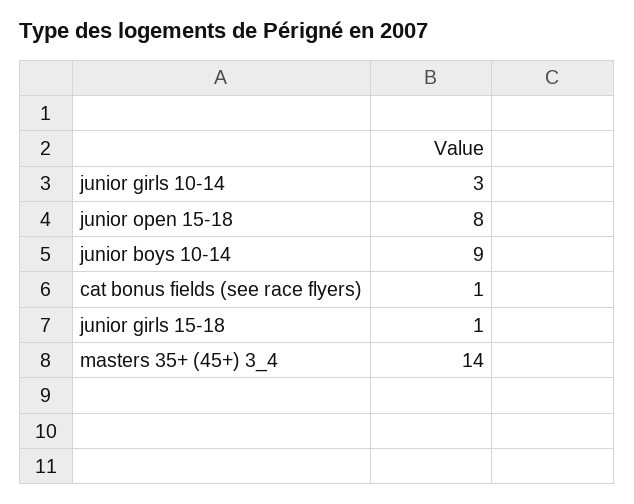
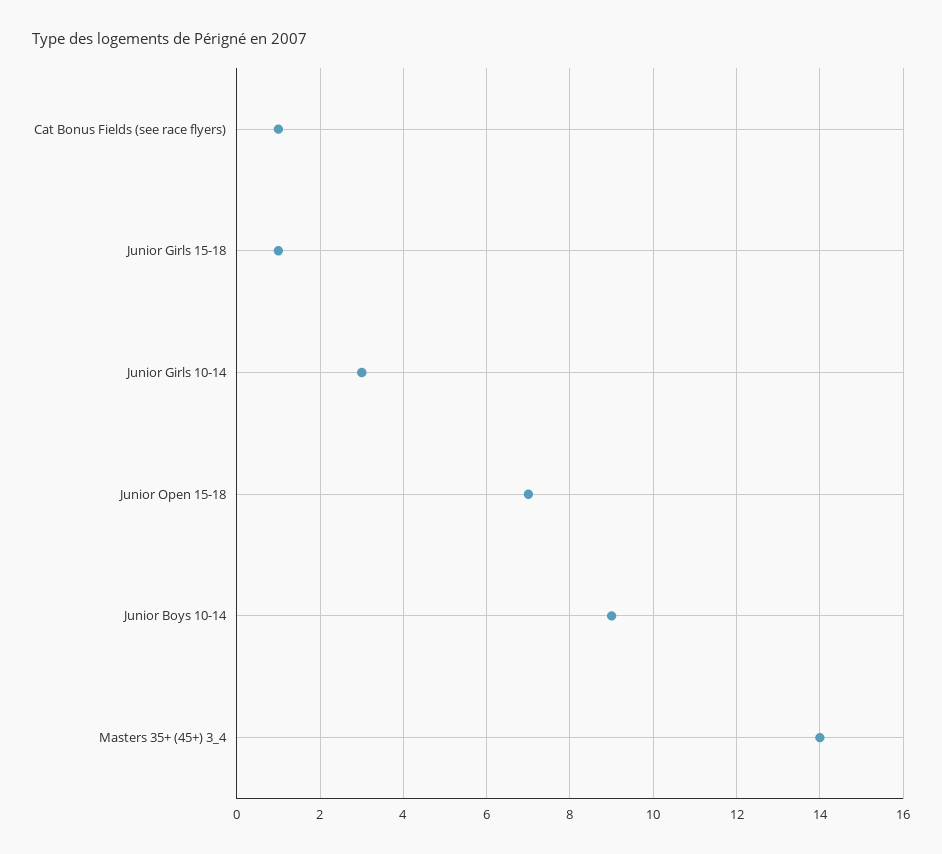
junior open 15-18: 8 -> 7

